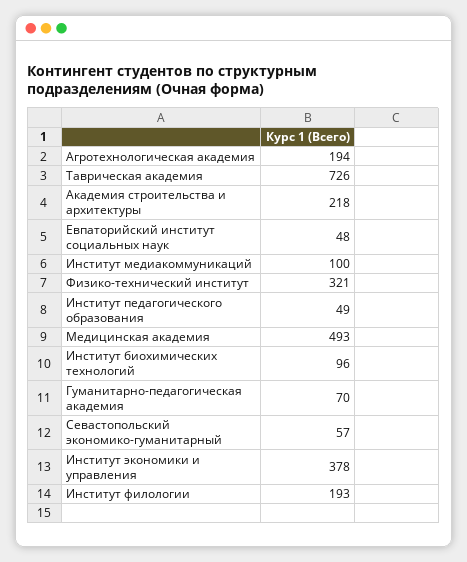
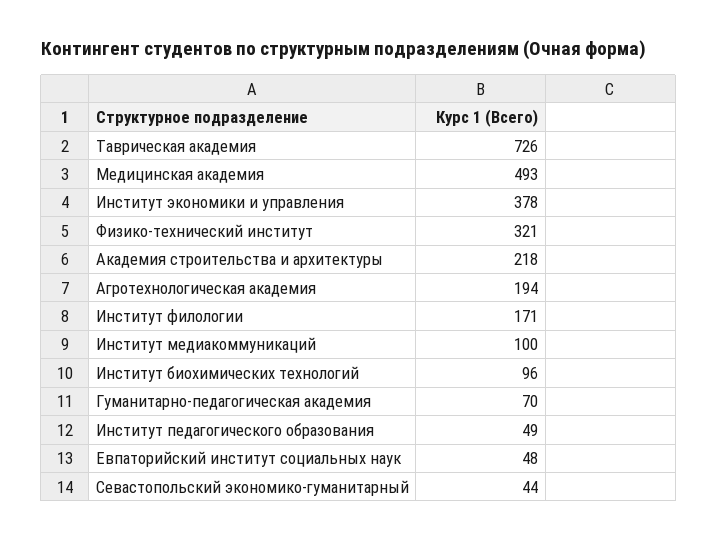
Севастопольский экономико-гуманитарный: 57 -> 44
Институт филологии: 193 -> 171

